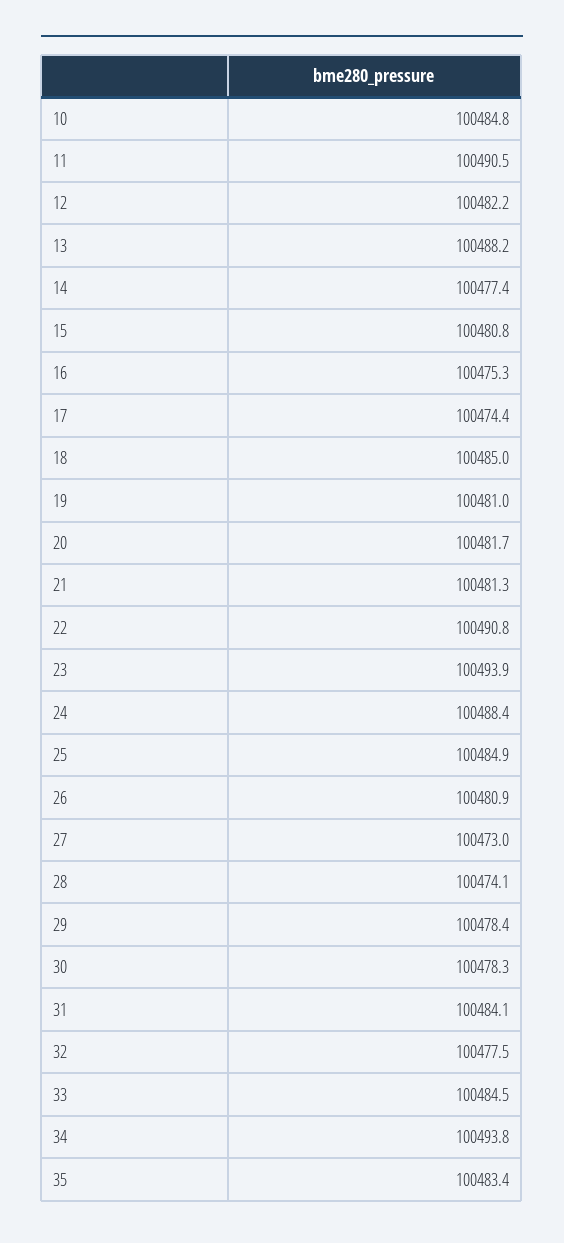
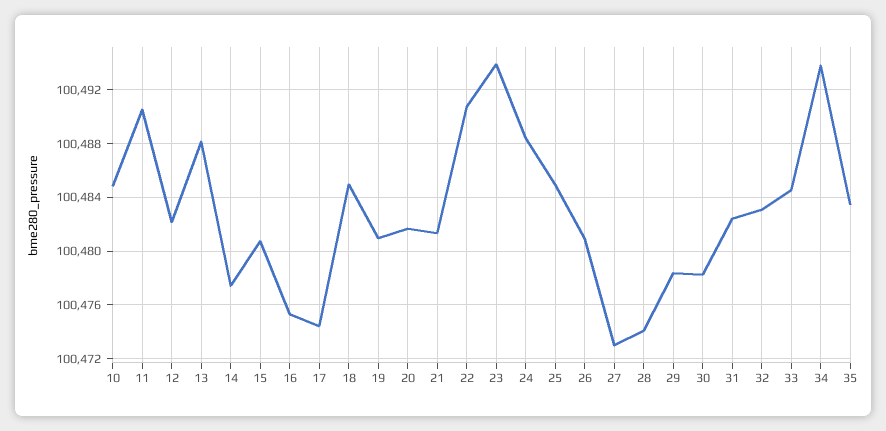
31: 100484.1 -> 100482.5
32: 100477.5 -> 100483

